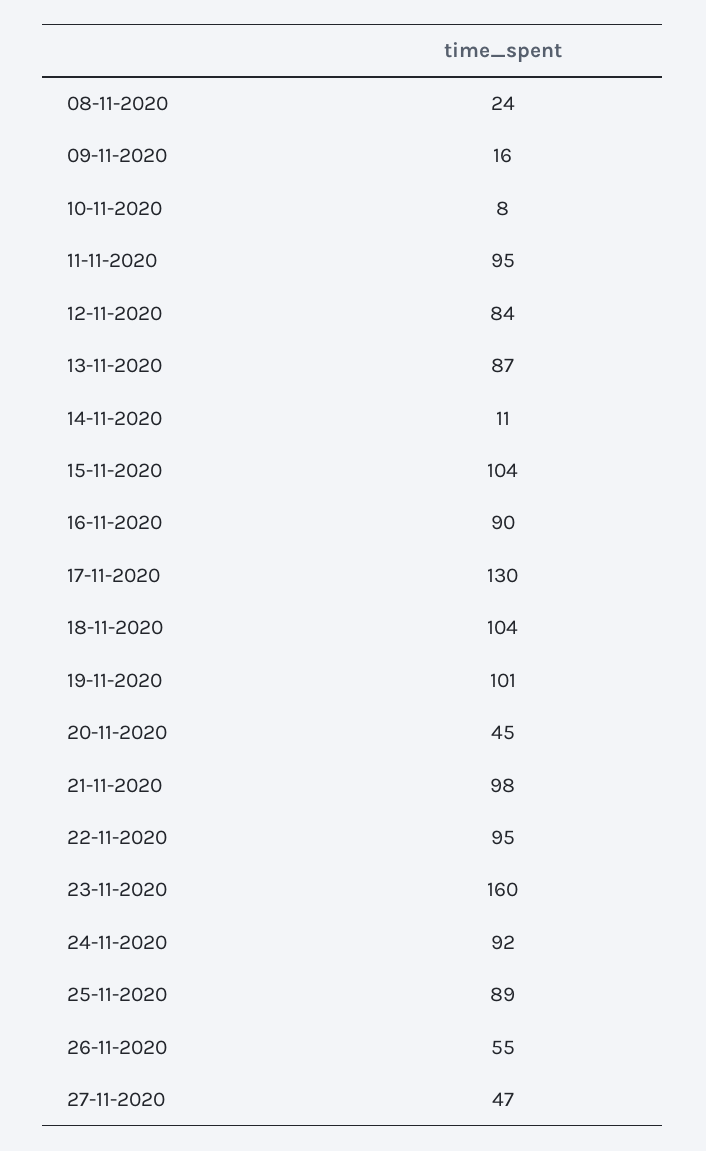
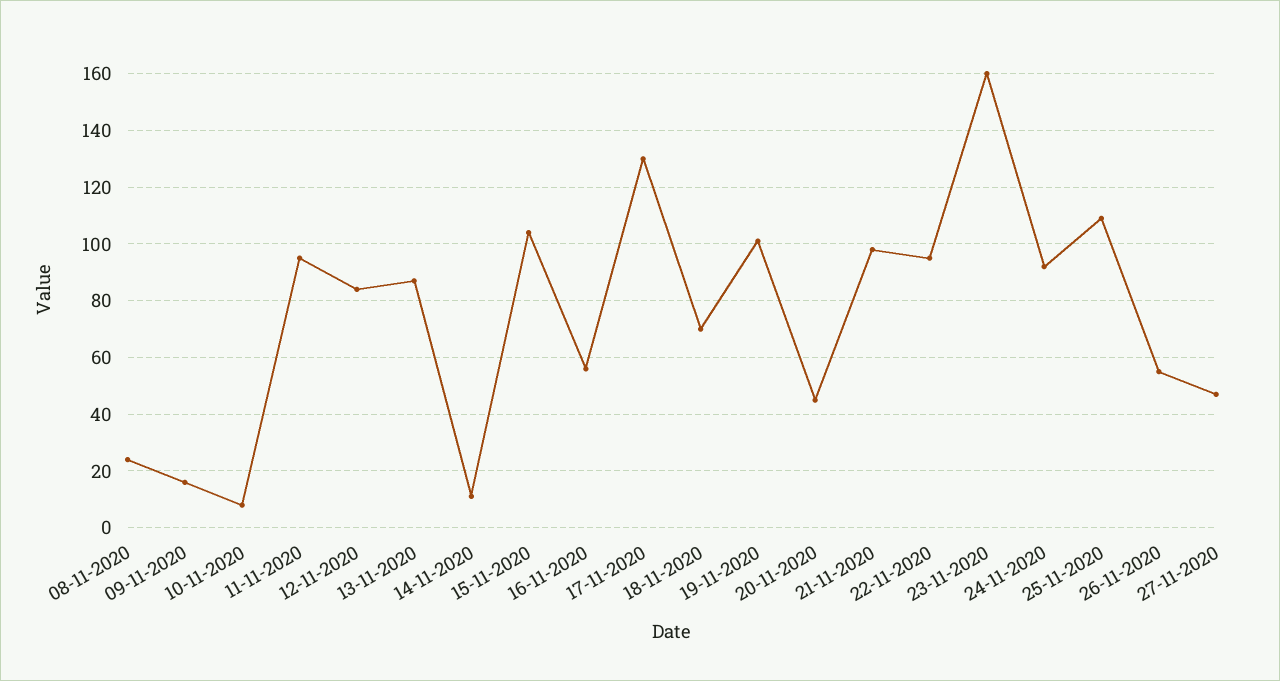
16-11-2020: 90 -> 55
18-11-2020: 104 -> 70
25-11-2020: 89 -> 110

